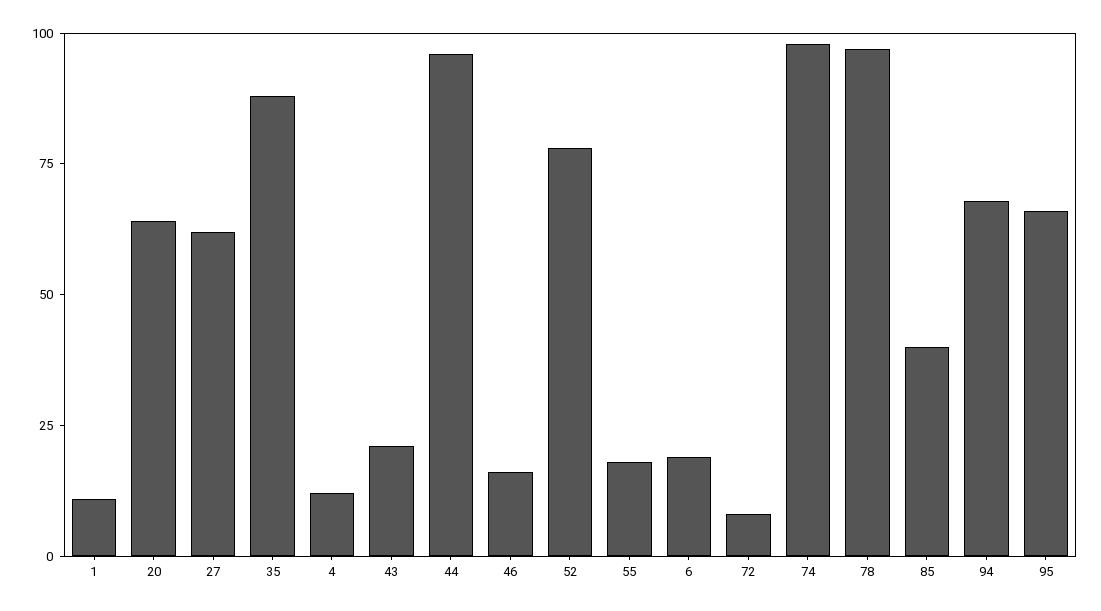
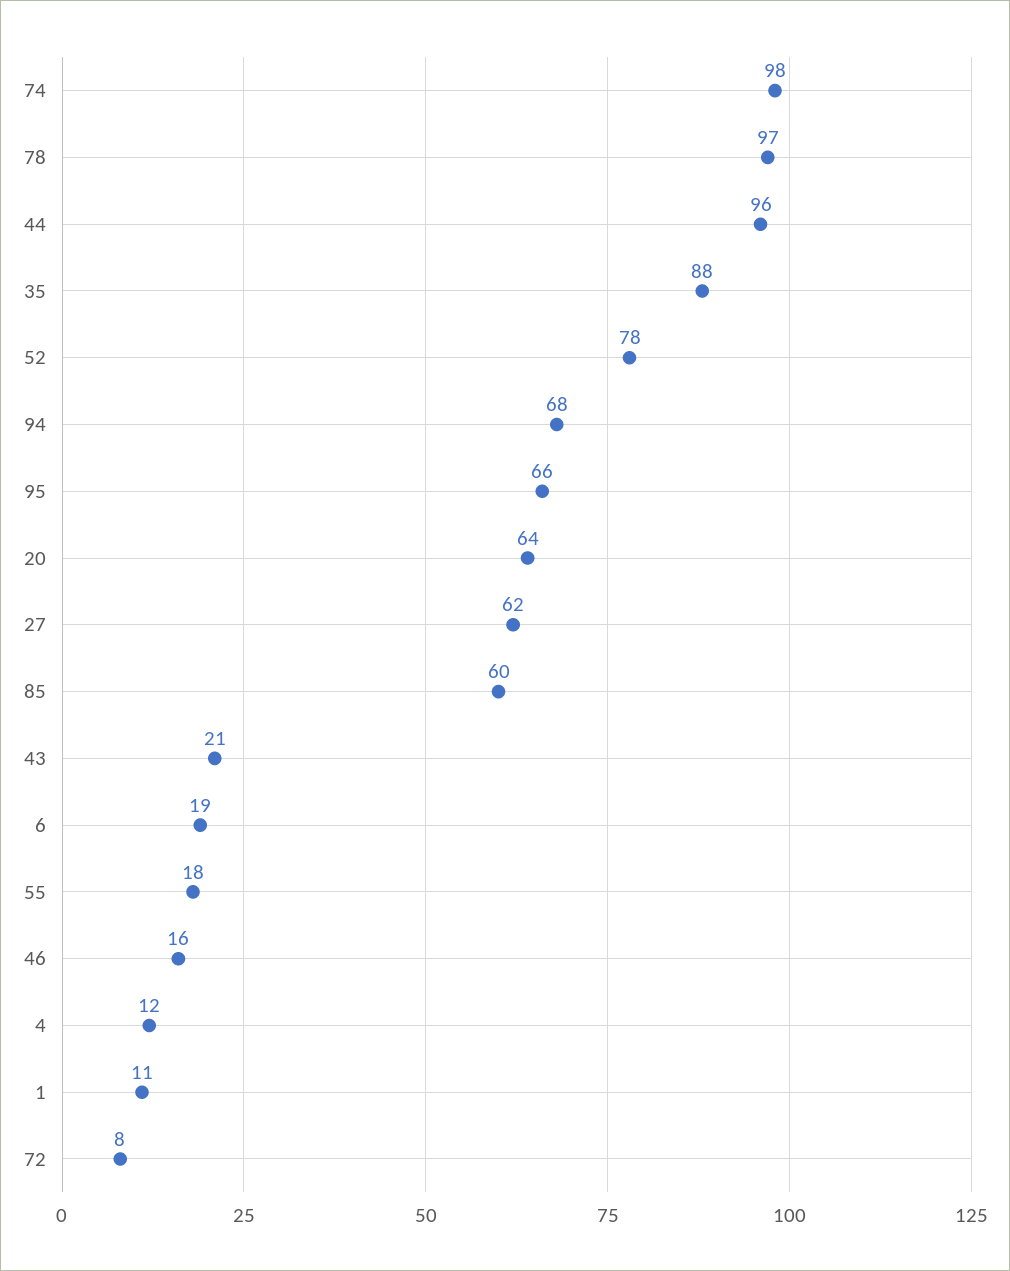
85: 40 -> 60

